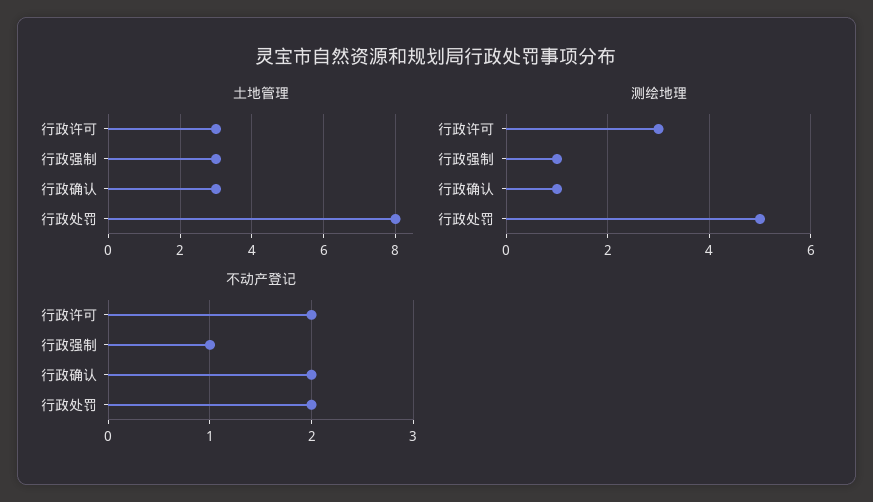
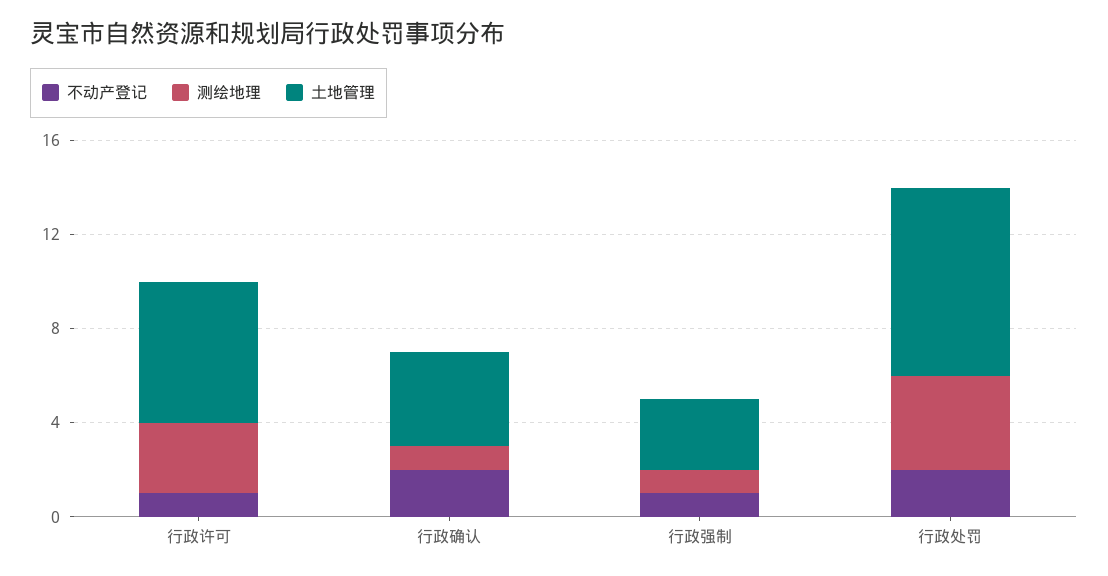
土地管理, 行政许可: 3 -> 6
土地管理, 行政确认: 3 -> 4
测绘地理, 行政处罚: 5 -> 4
不动产登记, 行政许可: 2 -> 1

